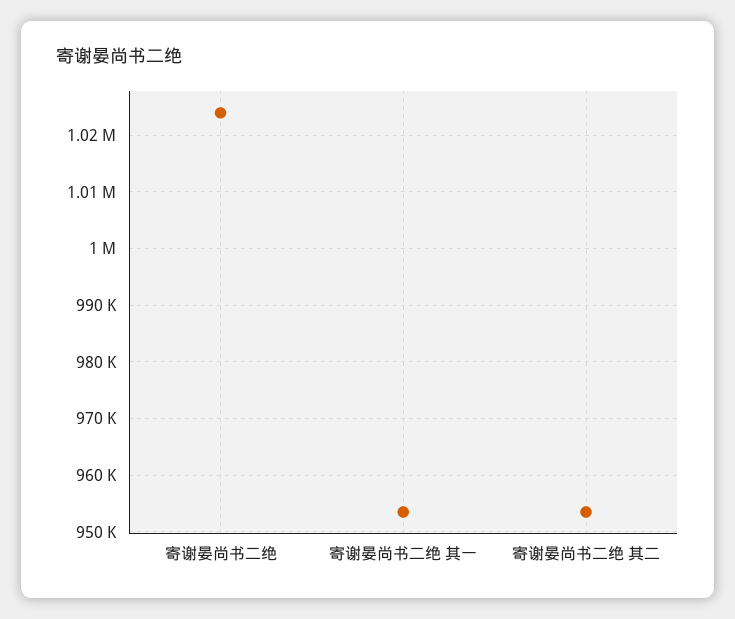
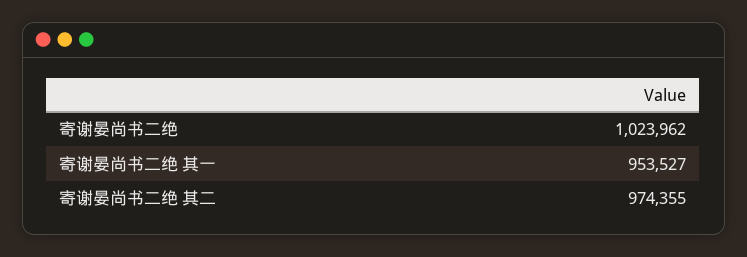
寄谢晏尚书二绝 其二: 954000 -> 974355

